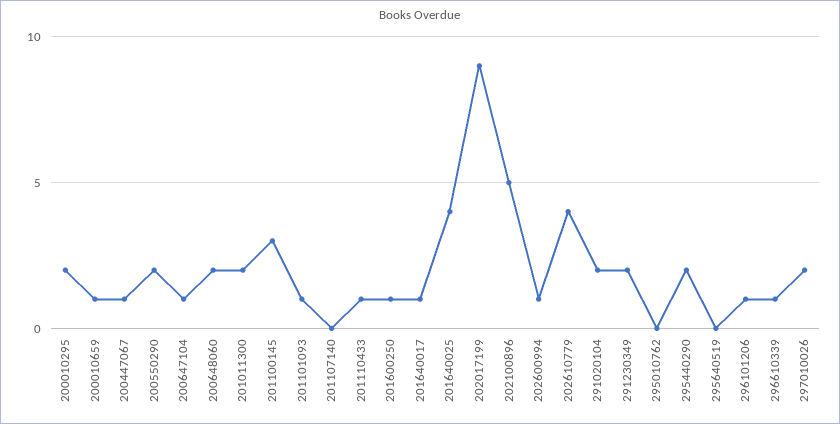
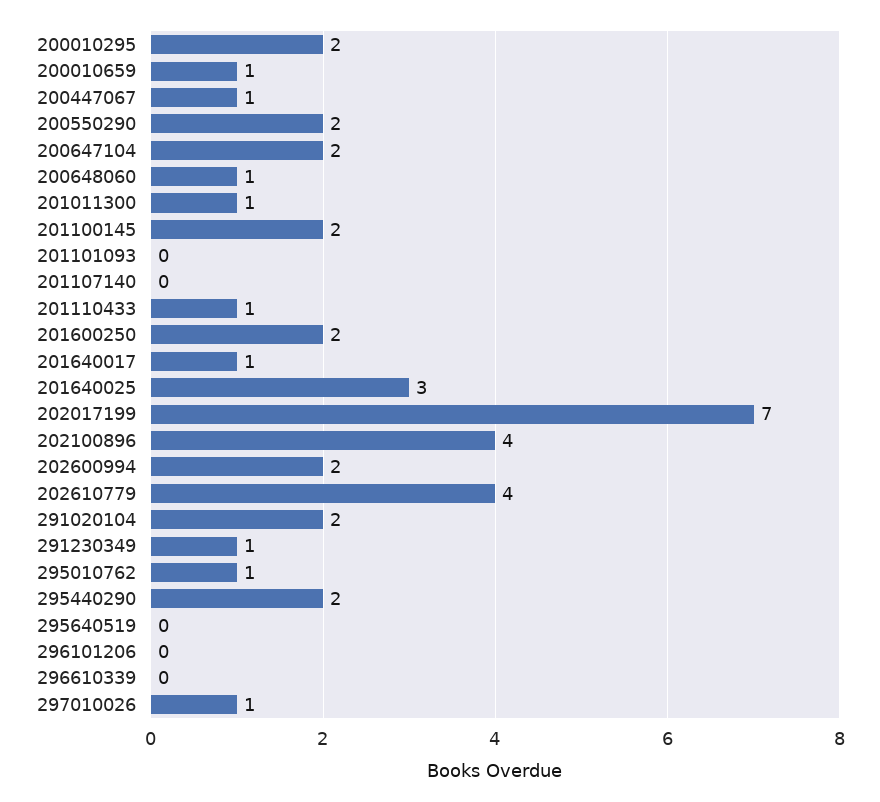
200647104: 1 -> 2
200648060: 2 -> 1
201011300: 2 -> 1
201100145: 3 -> 2
201101093: 1 -> 0
201600250: 1 -> 2
201640025: 4 -> 3
202017199: 9 -> 7
202100896: 5 -> 4
202600994: 1 -> 2
291230349: 2 -> 1
295010762: 0 -> 1
296101206: 1 -> 0
296610339: 1 -> 0
297010026: 2 -> 1

